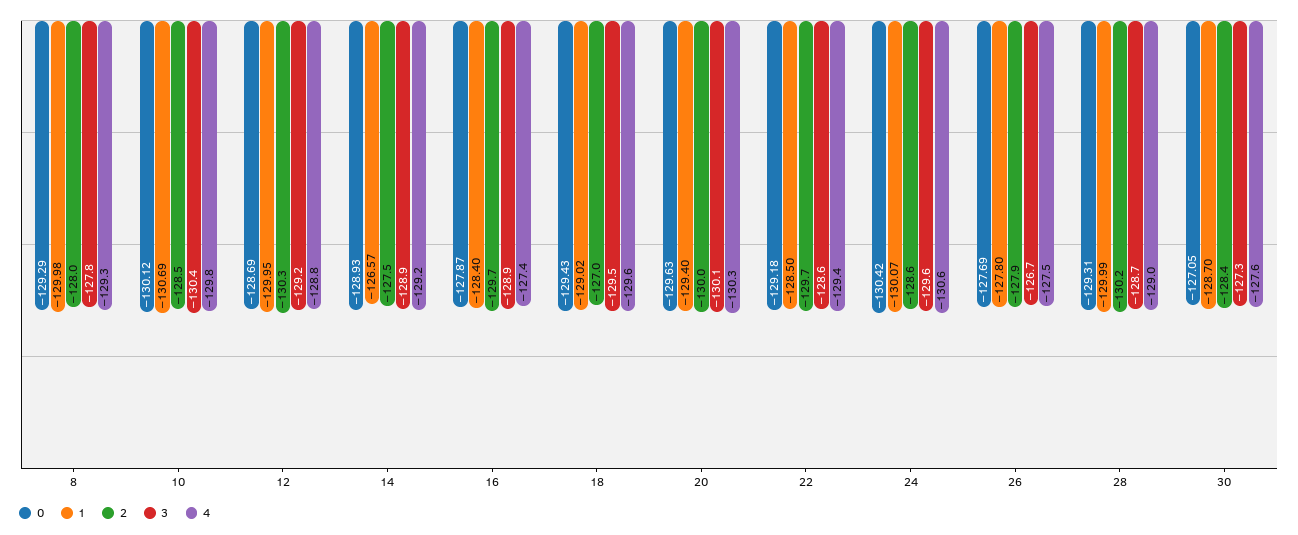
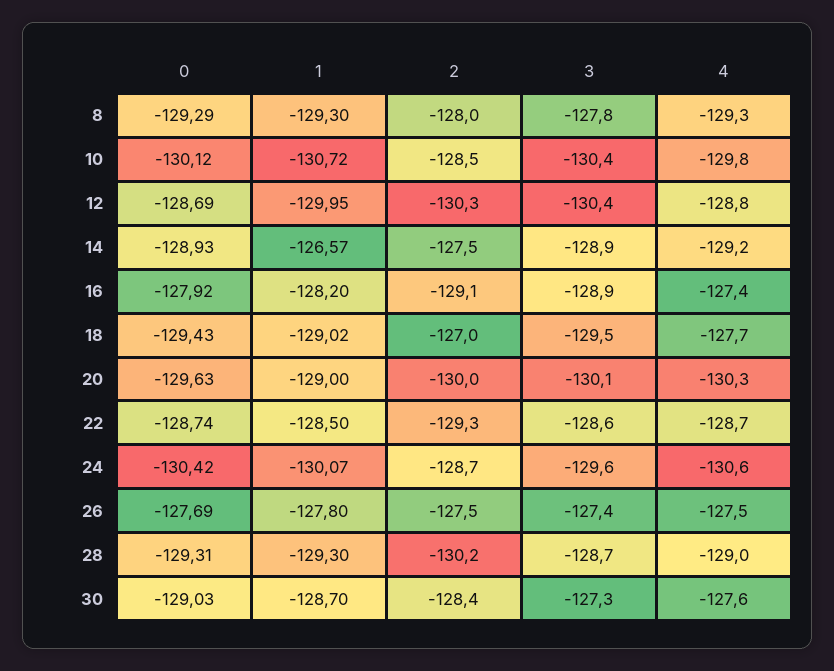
1, 8: -129.98 -> -129.3
1, 10: -130.69 -> -130.72
3, 12: -129.2 -> -130.4
0, 16: -127.87 -> -127.92
1, 16: -128.4 -> -128.2
2, 16: -129.7 -> -129.1
4, 18: -129.6 -> -127.7
1, 20: -129.4 -> -129
0, 22: -129.18 -> -128.74
2, 22: -129.7 -> -129.3
4, 22: -129.4 -> -128.7
2, 24: -128.6 -> -128.7
2, 26: -127.9 -> -127.5
3, 26: -126.7 -> -127.4
1, 28: -129.99 -> -129.3
0, 30: -127.05 -> -129.03

